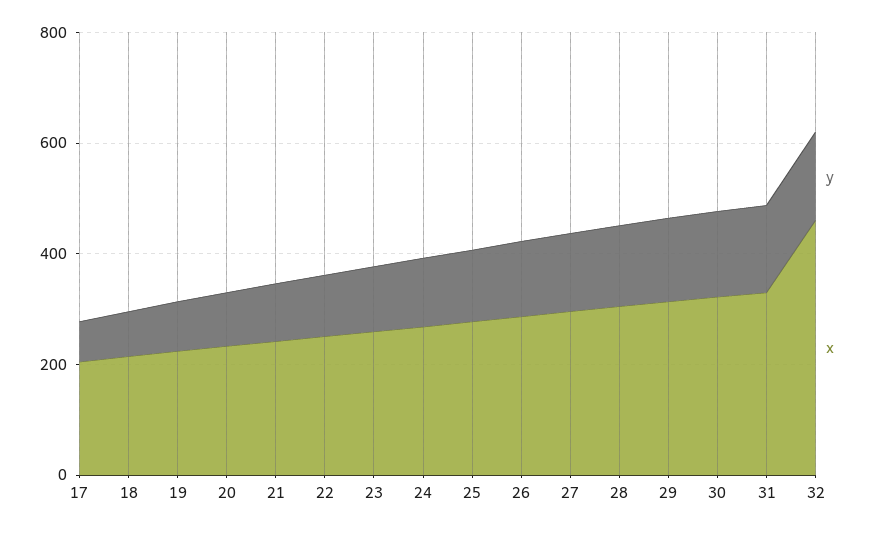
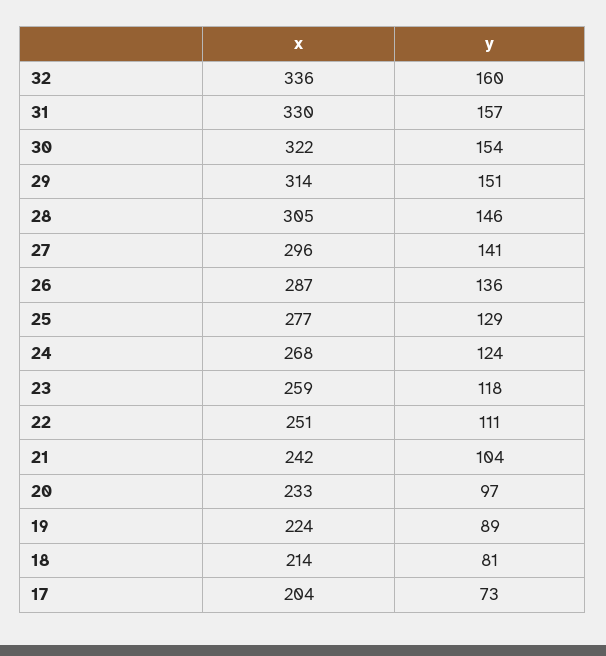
x, 32: 450 -> 336

